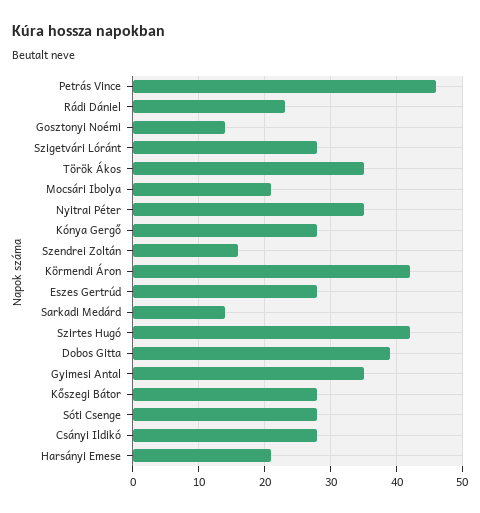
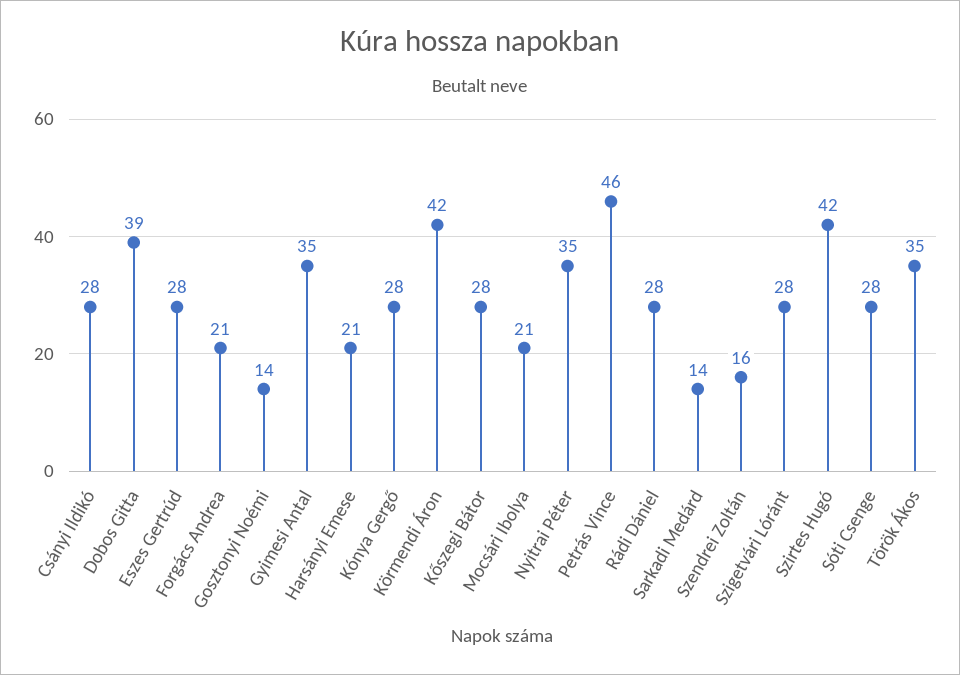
Rádi Dániel: 23 -> 28
Forgács Andrea: none -> 21

